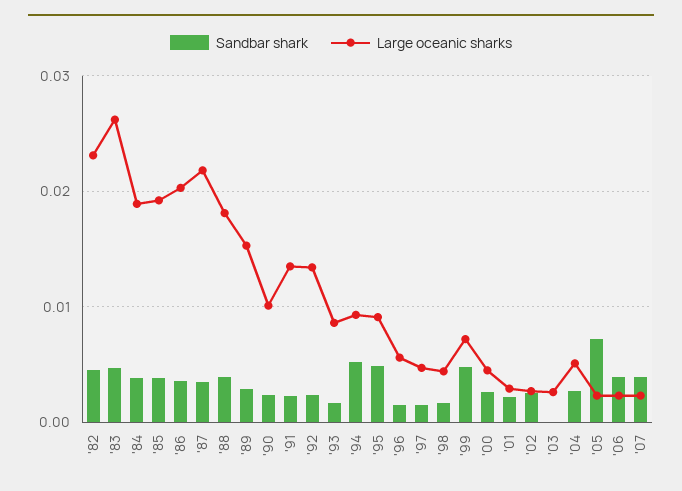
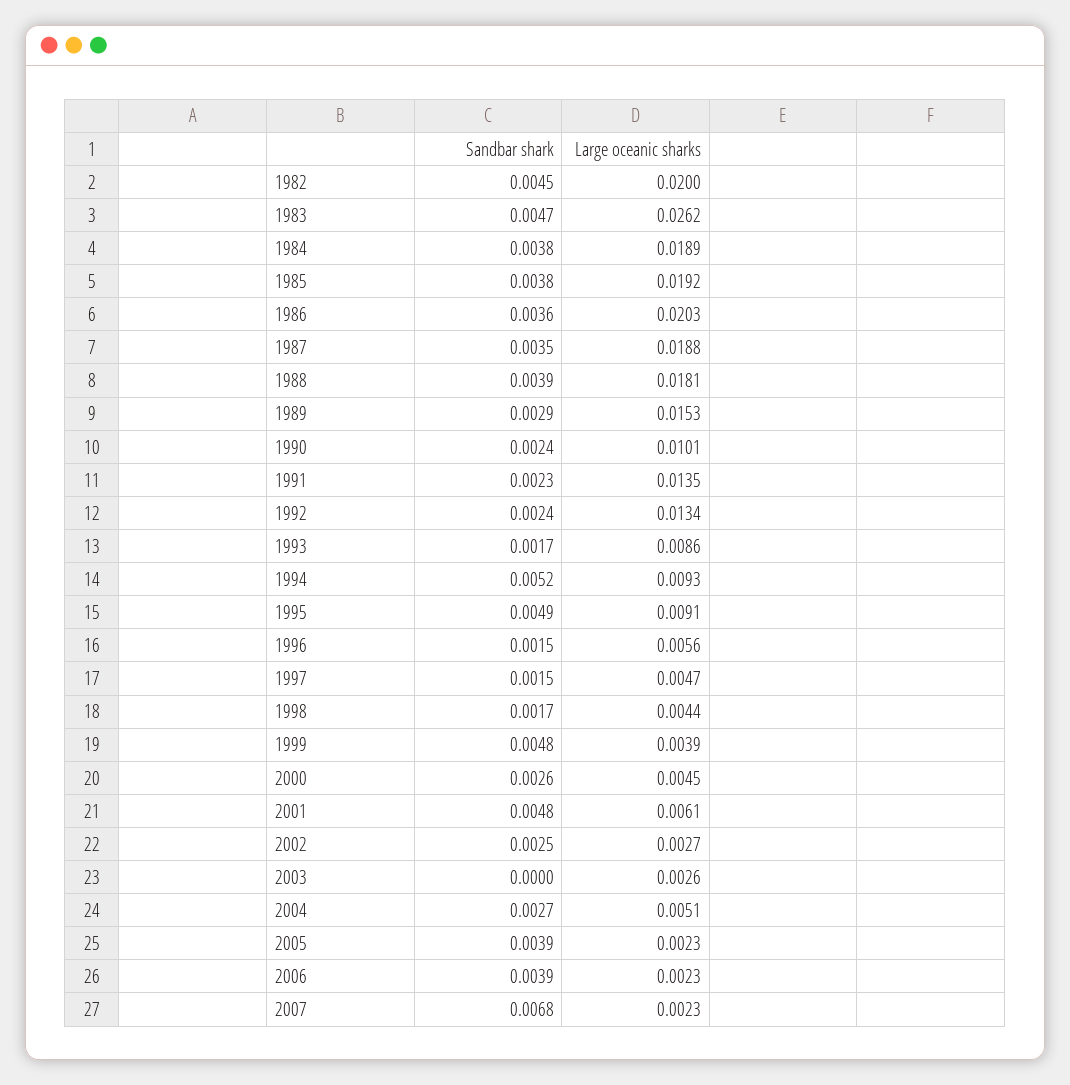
Large oceanic sharks, '82: 0.023 -> 0.02
Large oceanic sharks, '87: 0.022 -> 0.0188
Large oceanic sharks, '99: 0.007 -> 0.0039
Sandbar shark, '01: 0.002 -> 0.0048
Large oceanic sharks, '01: 0.003 -> 0.0061
Sandbar shark, '05: 0.007 -> 0.0039
Sandbar shark, '07: 0.004 -> 0.0068

